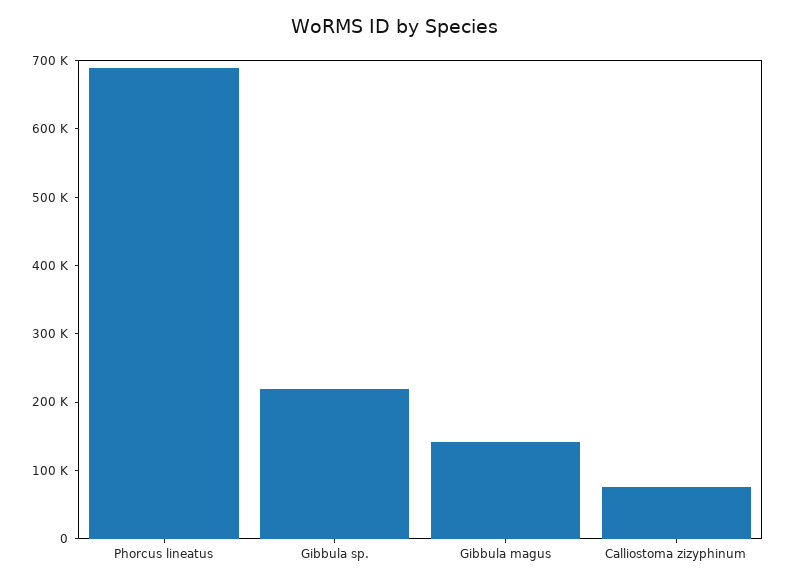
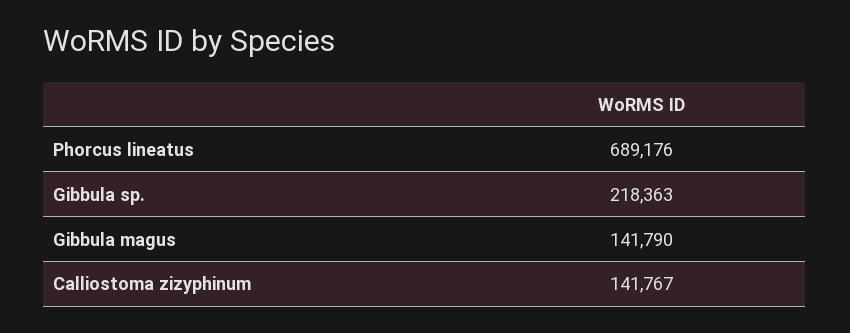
Calliostoma zizyphinum: 80000 -> 141767

